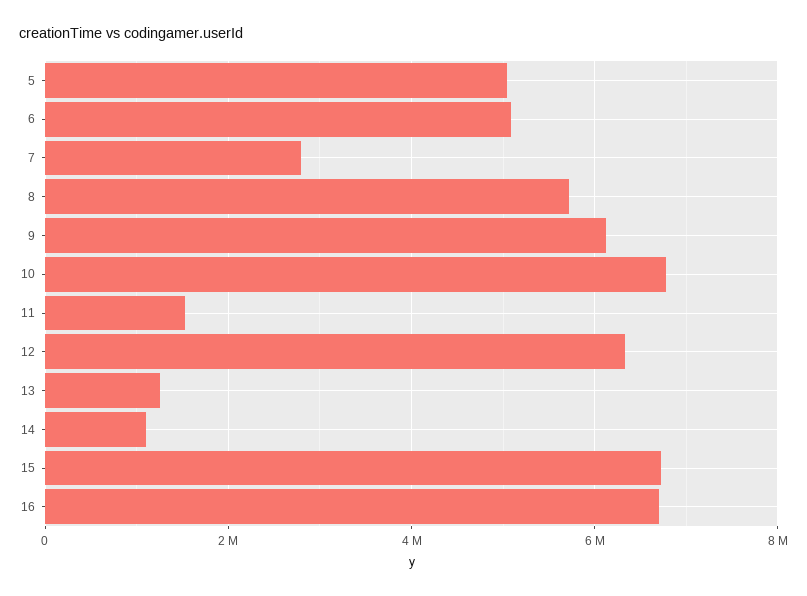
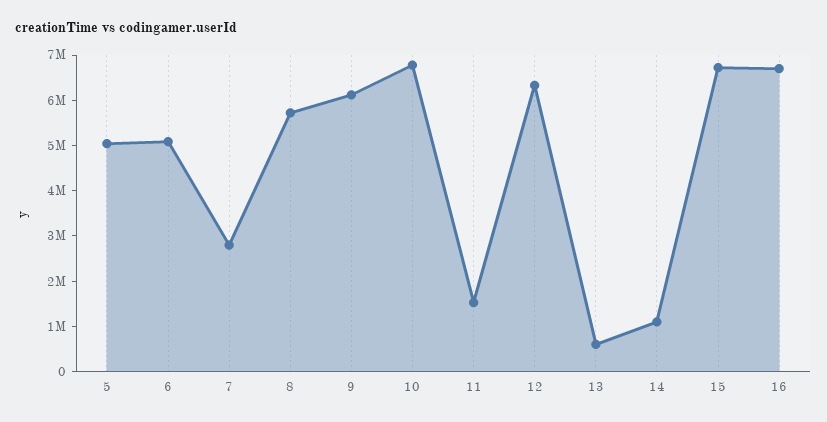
13: 1200000 -> 600000

